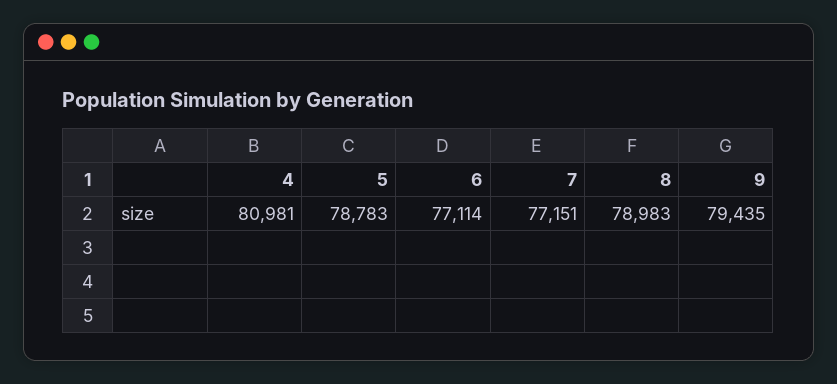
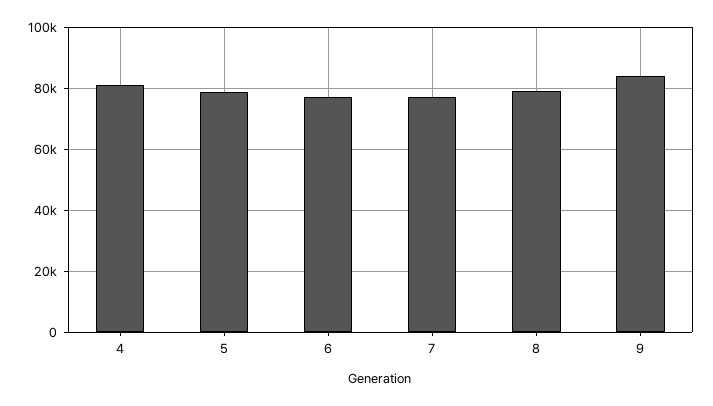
9: 79435 -> 84000

